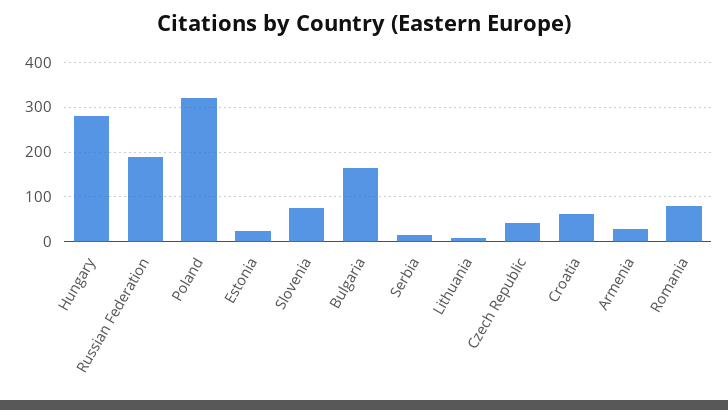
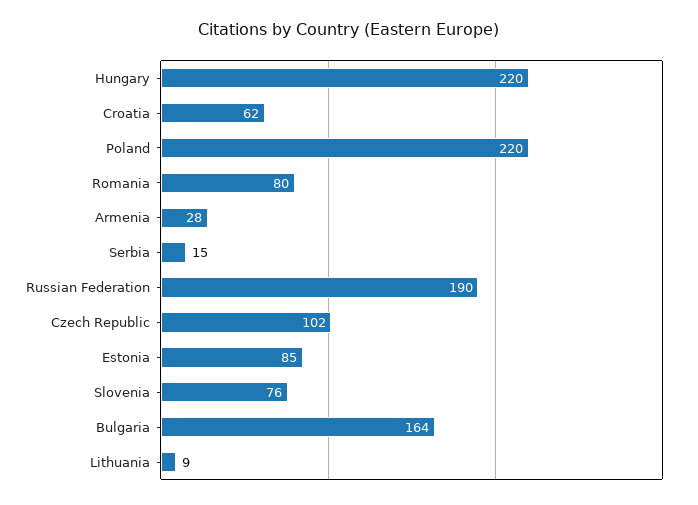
Hungary: 280 -> 220
Poland: 320 -> 220
Estonia: 20 -> 85
Czech Republic: 40 -> 102

